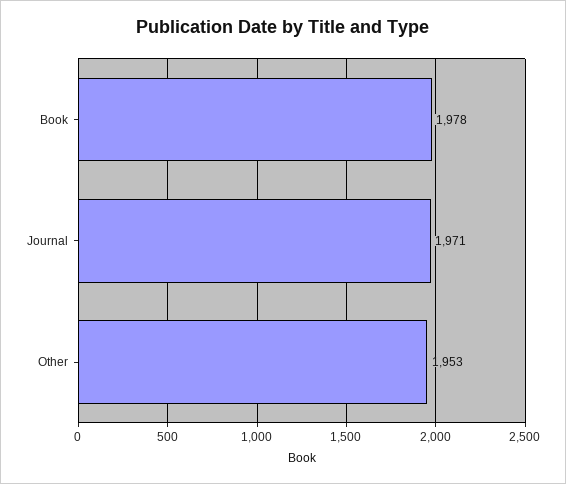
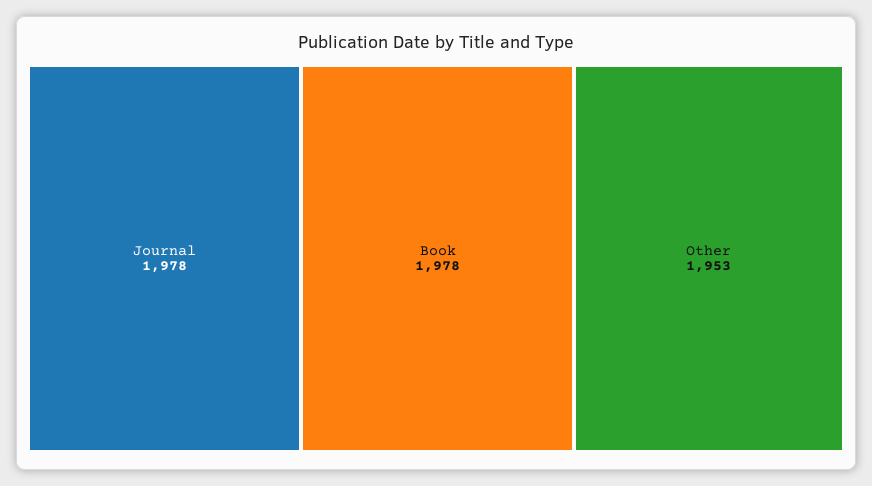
Journal: 1971 -> 1978

